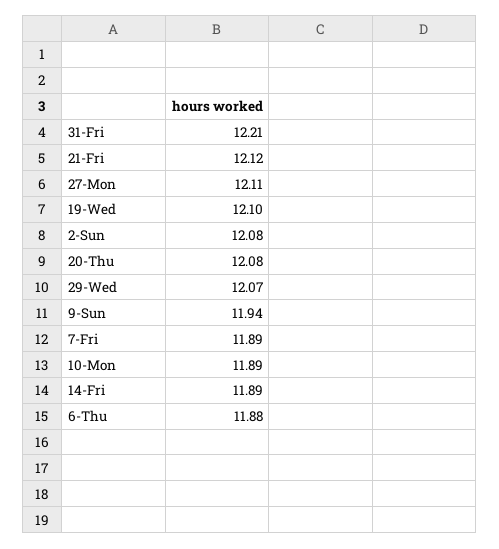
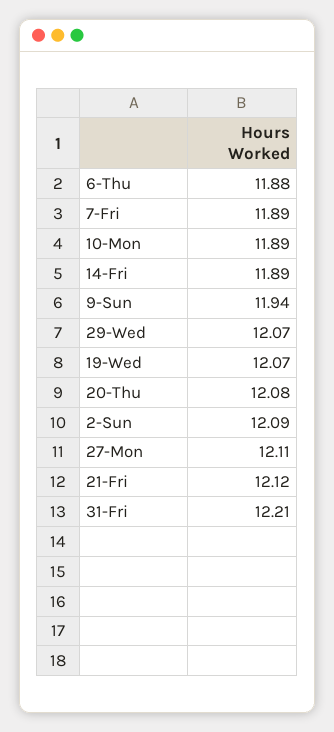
19-Wed: 12.1 -> 12.07
2-Sun: 12.08 -> 12.09

